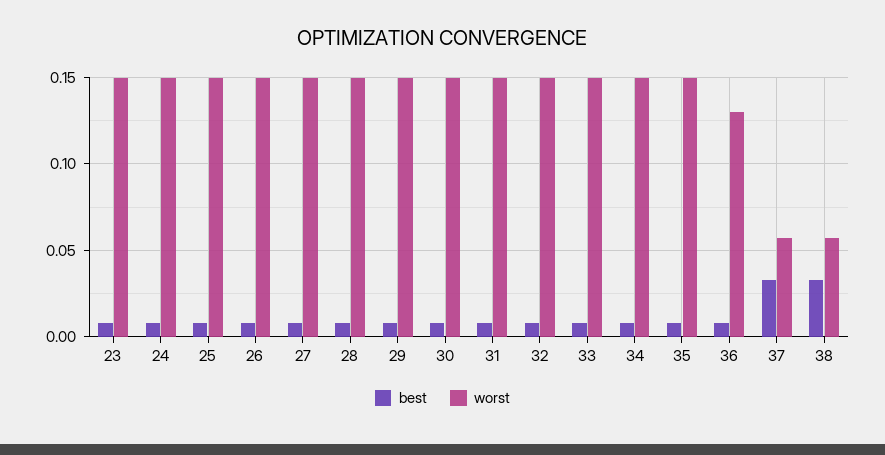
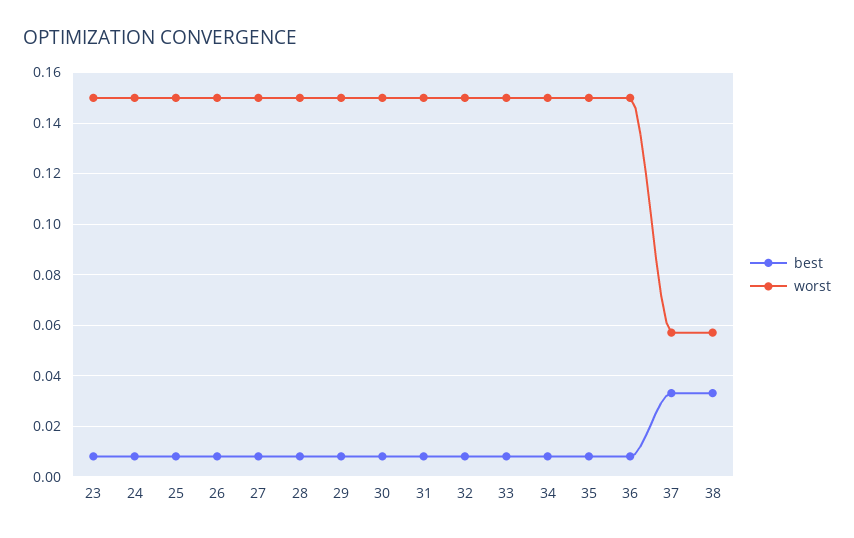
worst, 36: 0.13 -> 0.15

